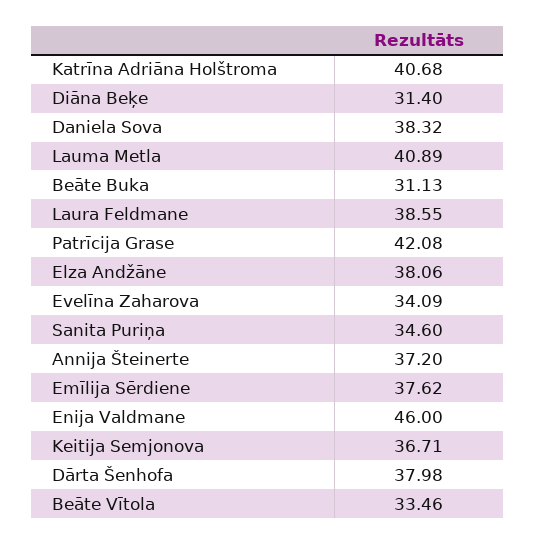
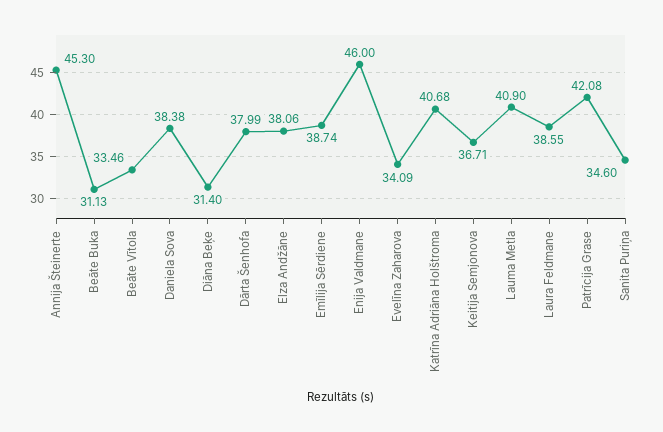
Daniela Sova: 38.32 -> 38.38
Lauma Metla: 40.89 -> 40.9
Annija Šteinerte: 37.2 -> 45.3
Emīlija Sērdiene: 37.62 -> 38.74
Dārta Šenhofa: 37.98 -> 37.99

